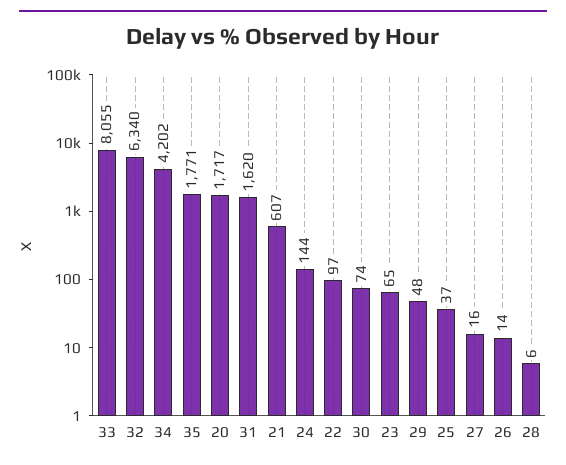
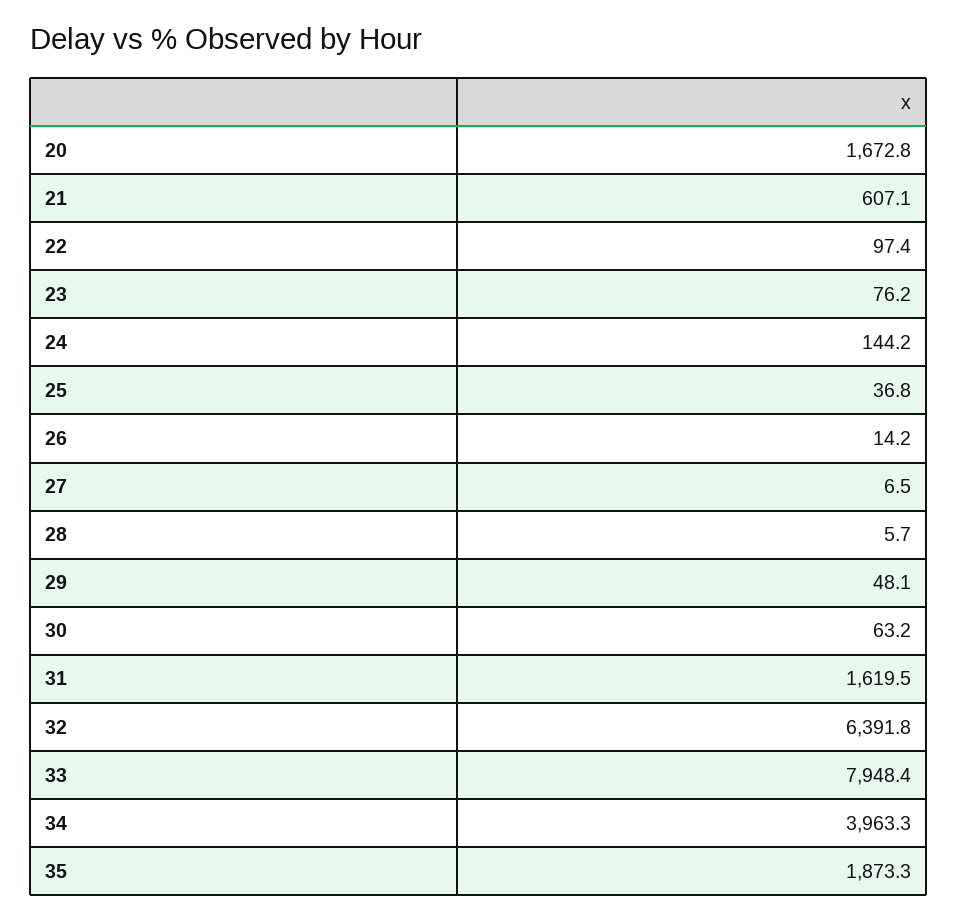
33: 8055 -> 7948.4
32: 6340 -> 6391.8
34: 4202 -> 3963.3
35: 1771 -> 1873.3
20: 1717 -> 1672.8
30: 74 -> 63.2
23: 65 -> 76.2
27: 16 -> 6.5

